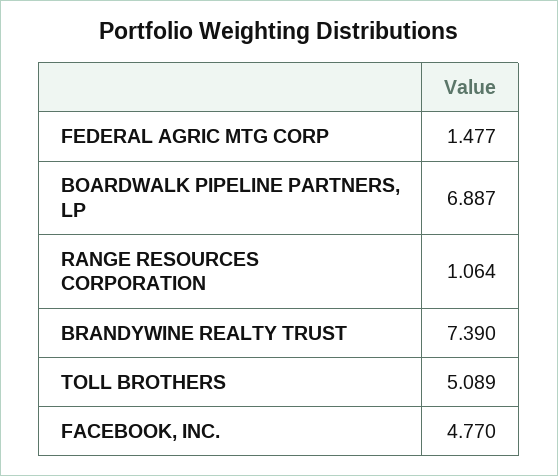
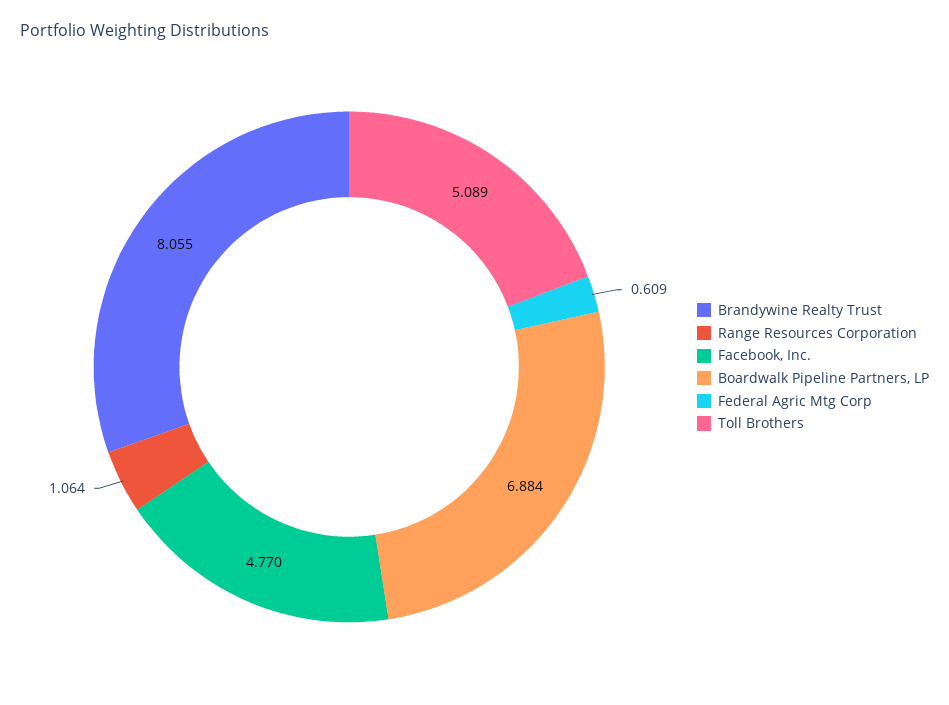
FEDERAL AGRIC MTG CORP: 1.477 -> 0.609
BOARDWALK PIPELINE PARTNERS, LP: 6.887 -> 6.884
BRANDYWINE REALTY TRUST: 7.39 -> 8.055

